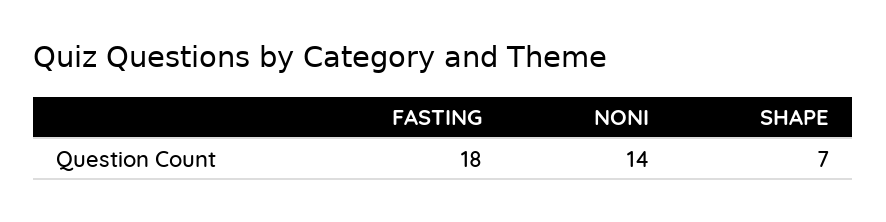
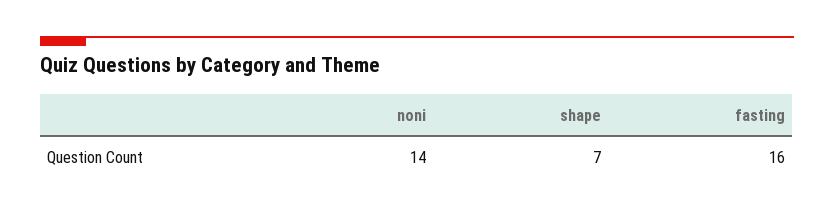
FASTING: 18 -> 16

